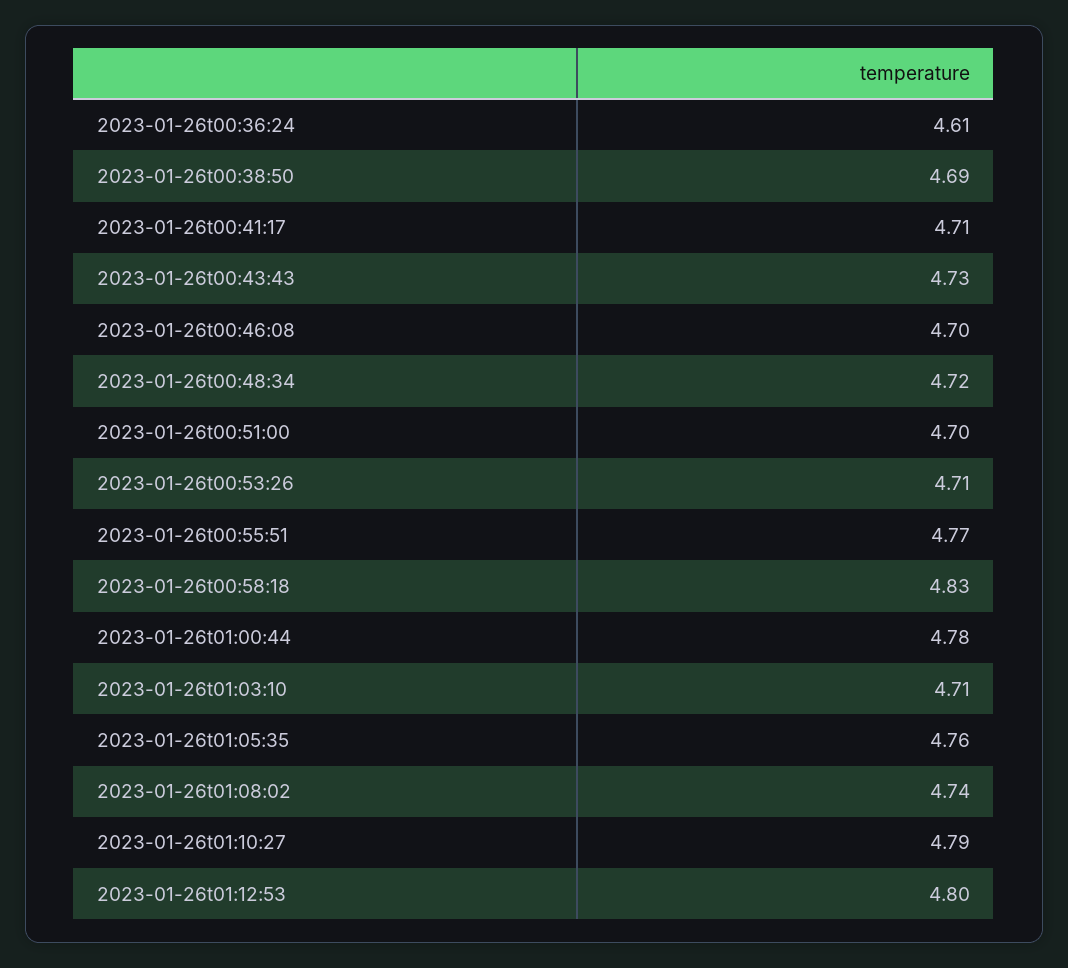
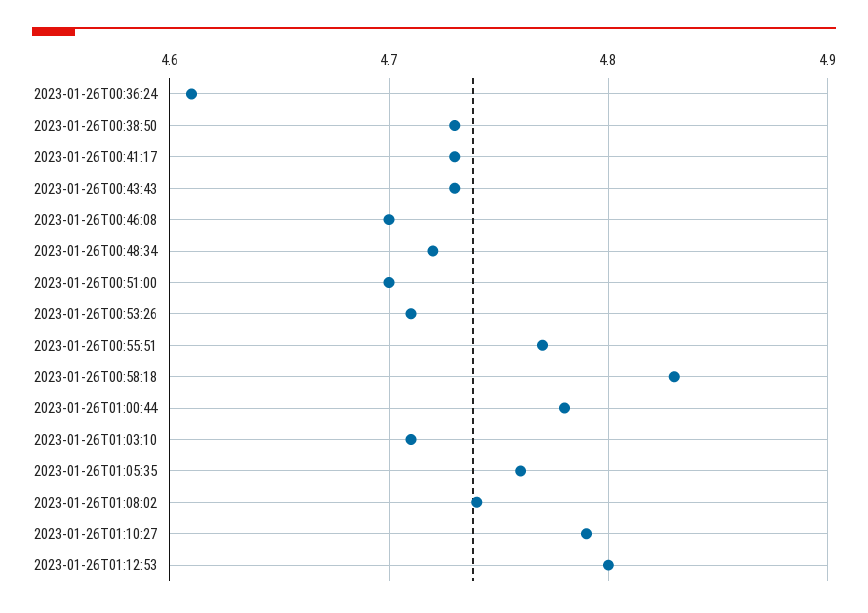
2023-01-26t00:38:50: 4.69 -> 4.73
2023-01-26t00:41:17: 4.71 -> 4.73

